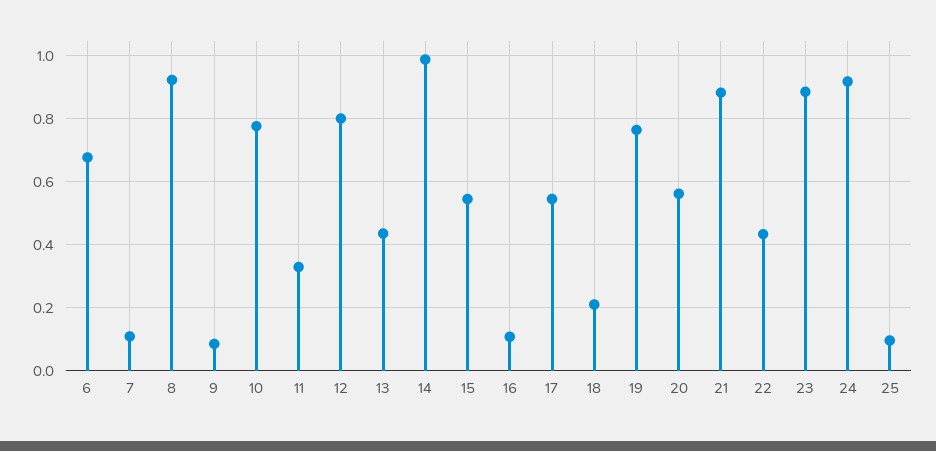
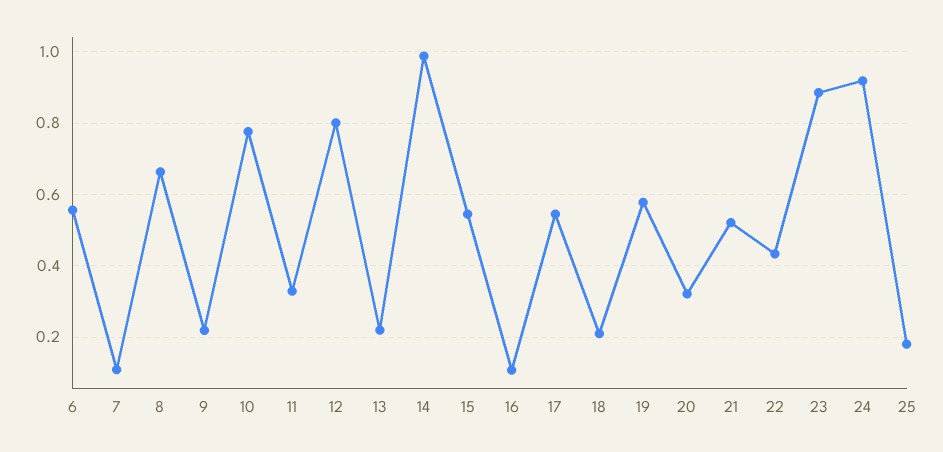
6: 0.68 -> 0.56
8: 0.92 -> 0.66
9: 0.08 -> 0.22
13: 0.44 -> 0.22
19: 0.76 -> 0.58
20: 0.56 -> 0.32
21: 0.88 -> 0.52
25: 0.1 -> 0.18

